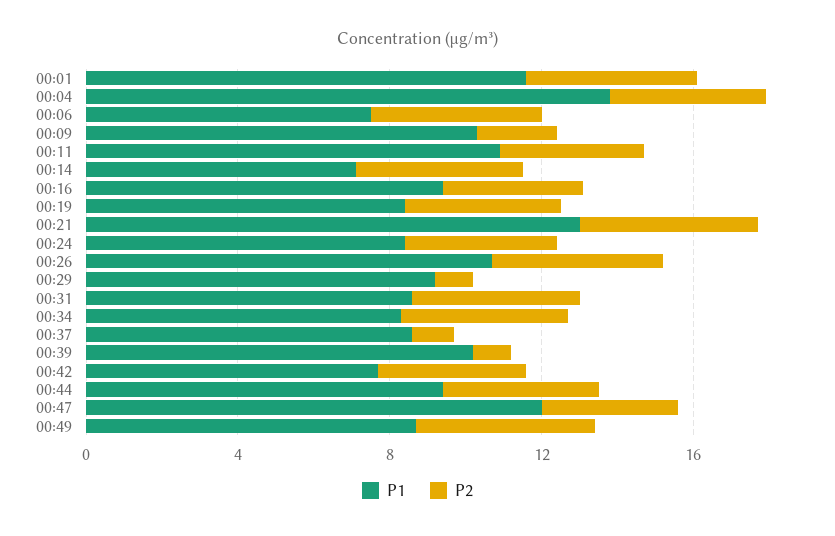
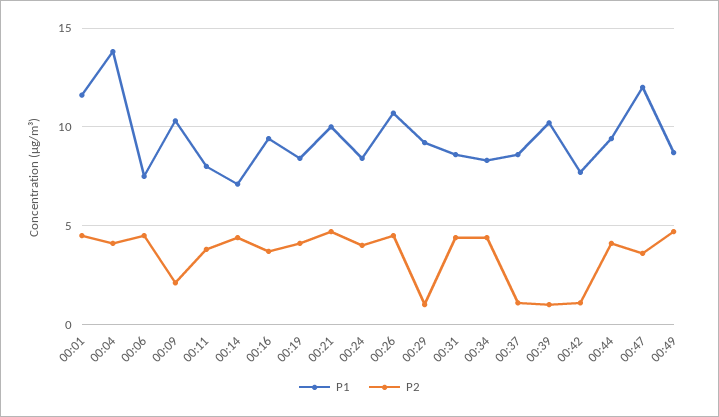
P1, 00:11: 11 -> 8
P1, 00:21: 13 -> 10
P2, 00:42: 4 -> 1

